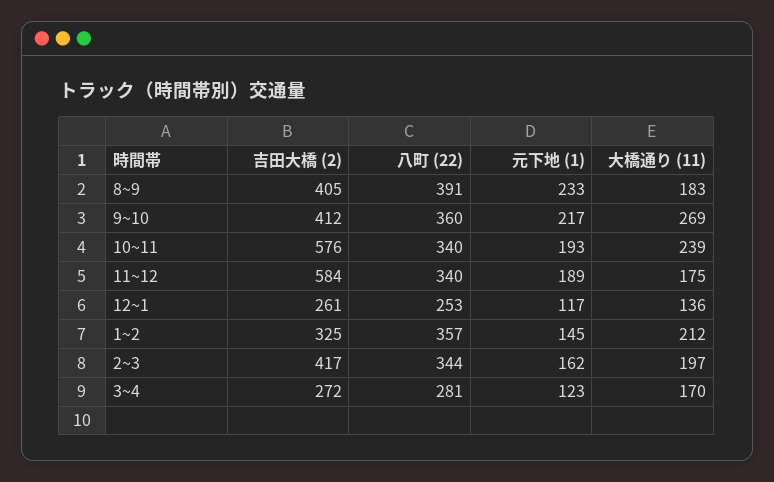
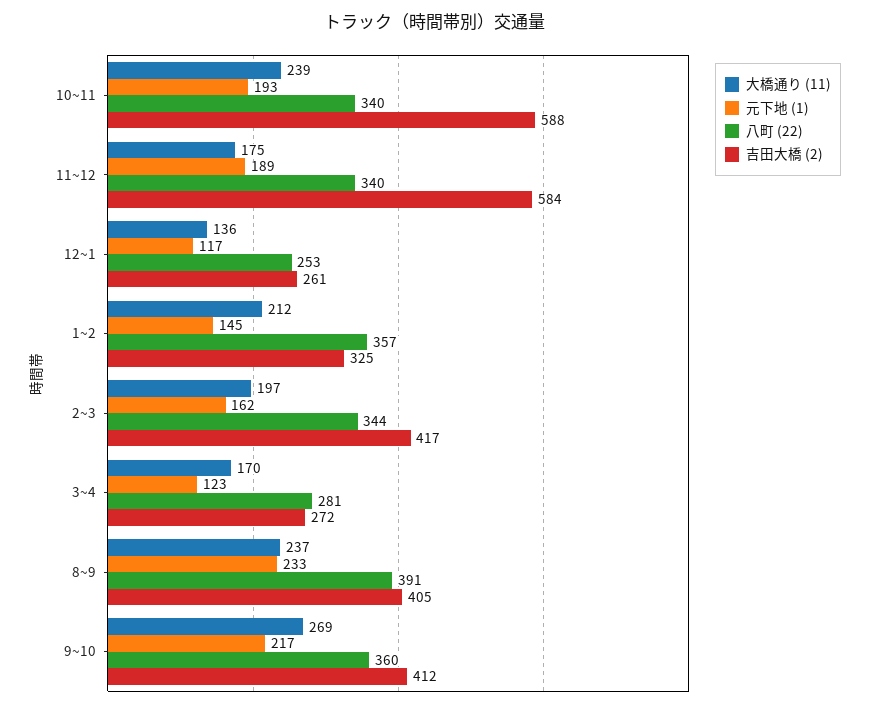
大橋通り (11), 8~9: 183 -> 237
吉田大橋 (2), 10~11: 576 -> 588

